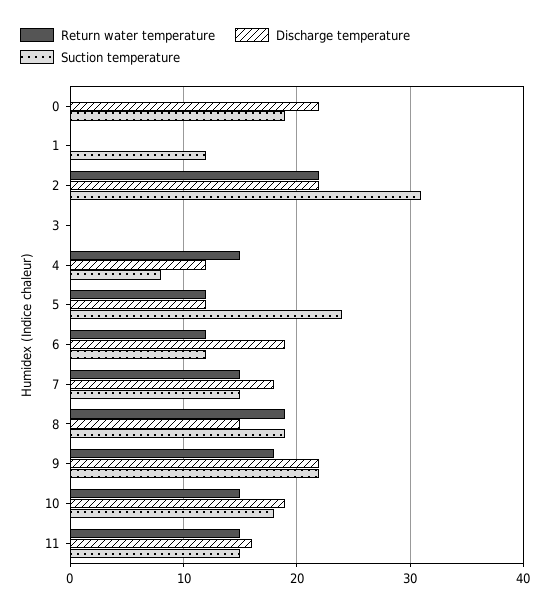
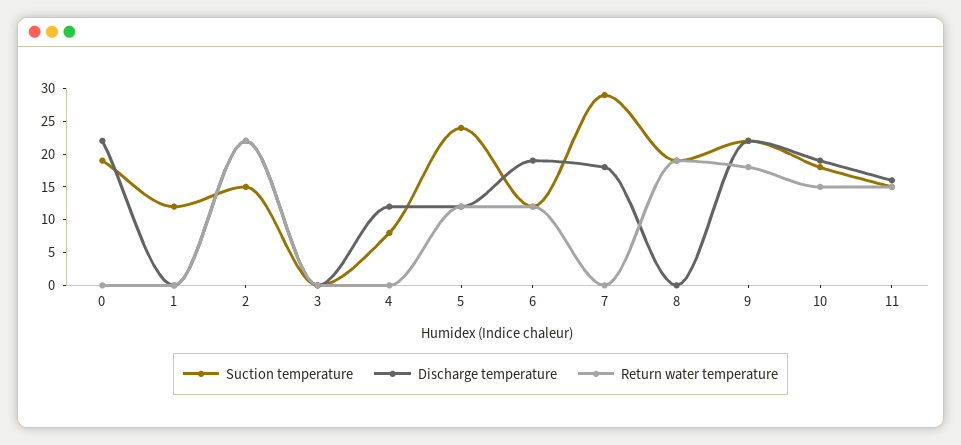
Suction temperature, 2: 31 -> 15
Return water temperature, 4: 15 -> 0
Return water temperature, 7: 15 -> 0
Suction temperature, 7: 15 -> 30
Discharge temperature, 8: 15 -> 0

